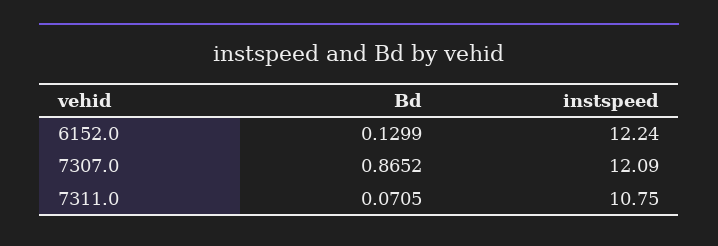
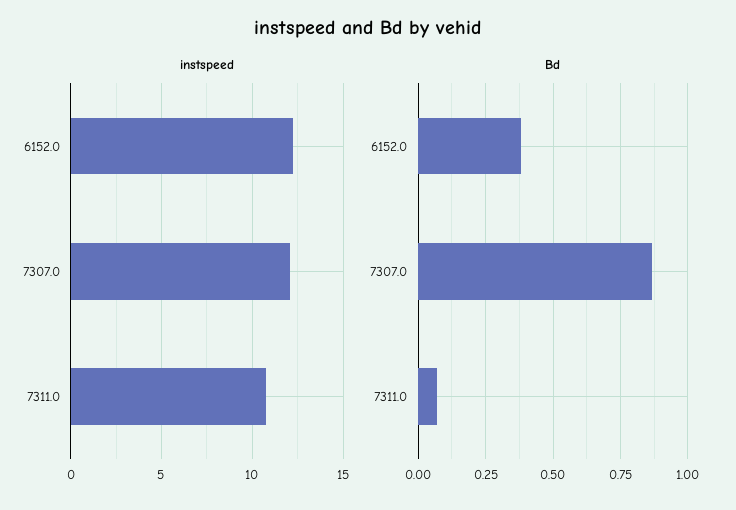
Bd, 6152.0: 0.1299 -> 0.375

